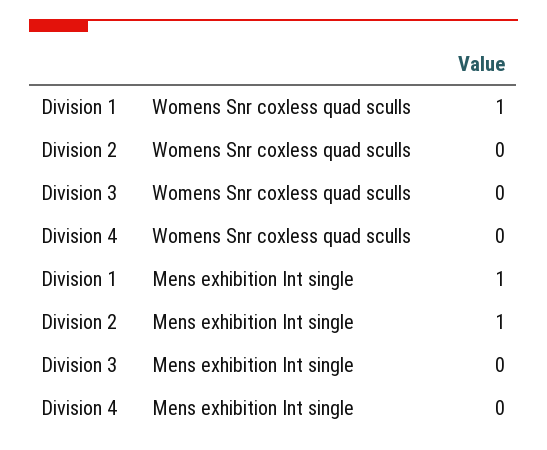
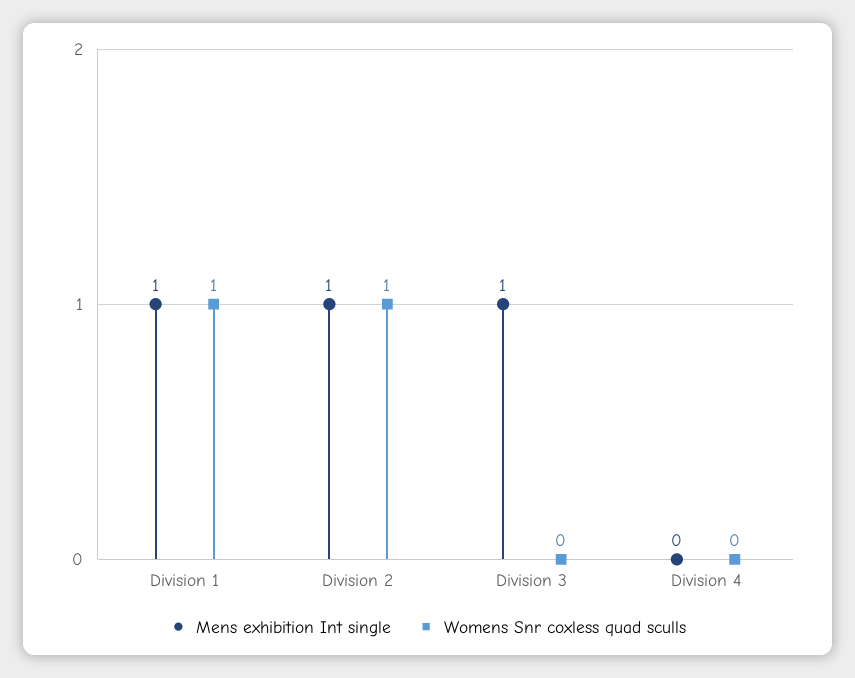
Womens Snr coxless quad sculls, Division 2: 0 -> 1
Mens exhibition Int single, Division 3: 0 -> 1

